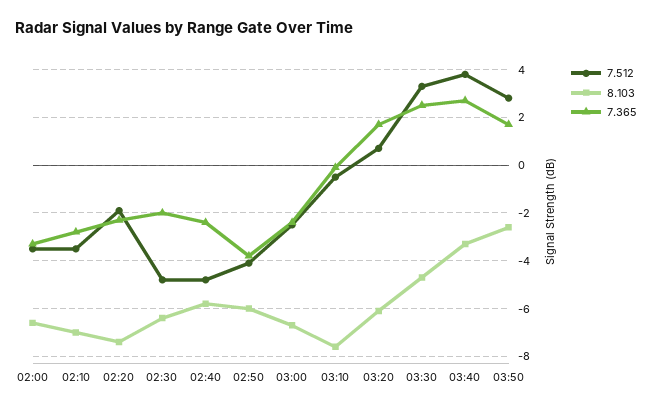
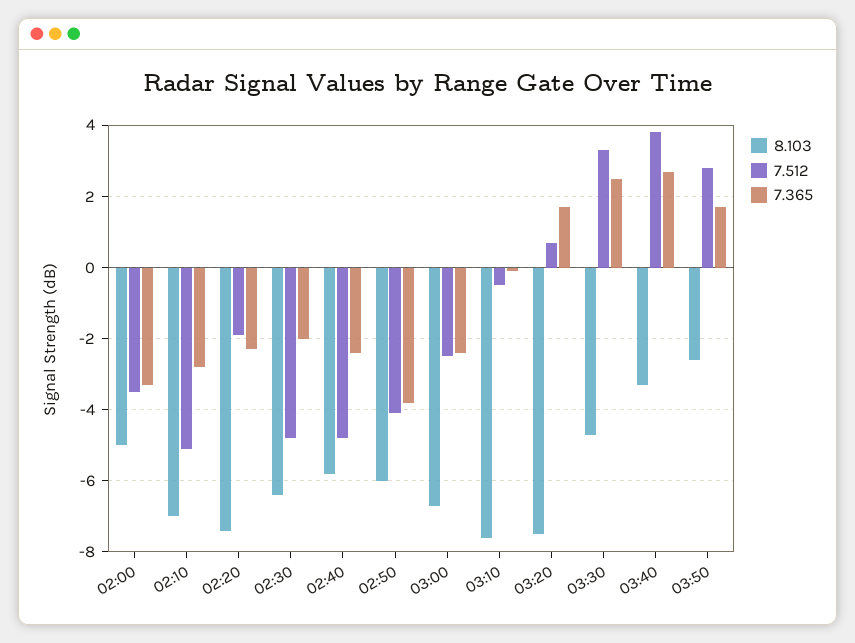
8.103, 02:00: -6.5 -> -5
7.512, 02:10: -3.5 -> -5
8.103, 03:20: -6 -> -7.5

